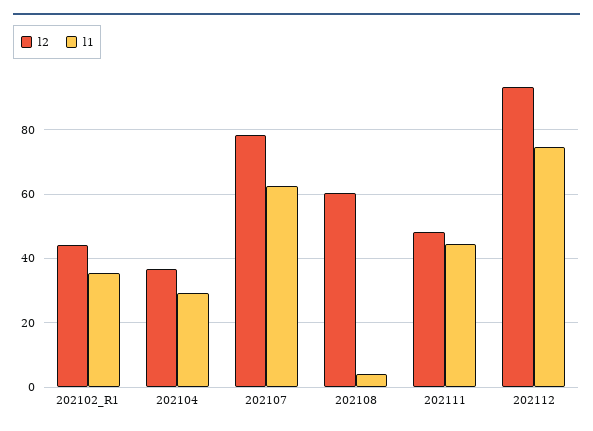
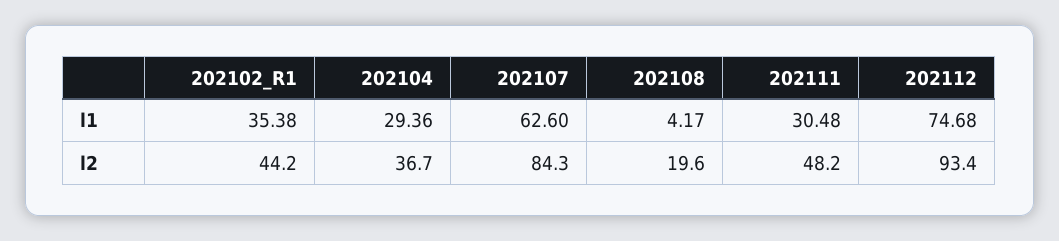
l2, 202107: 78 -> 84.3
l2, 202108: 60 -> 19.6
l1, 202111: 44 -> 30.48

